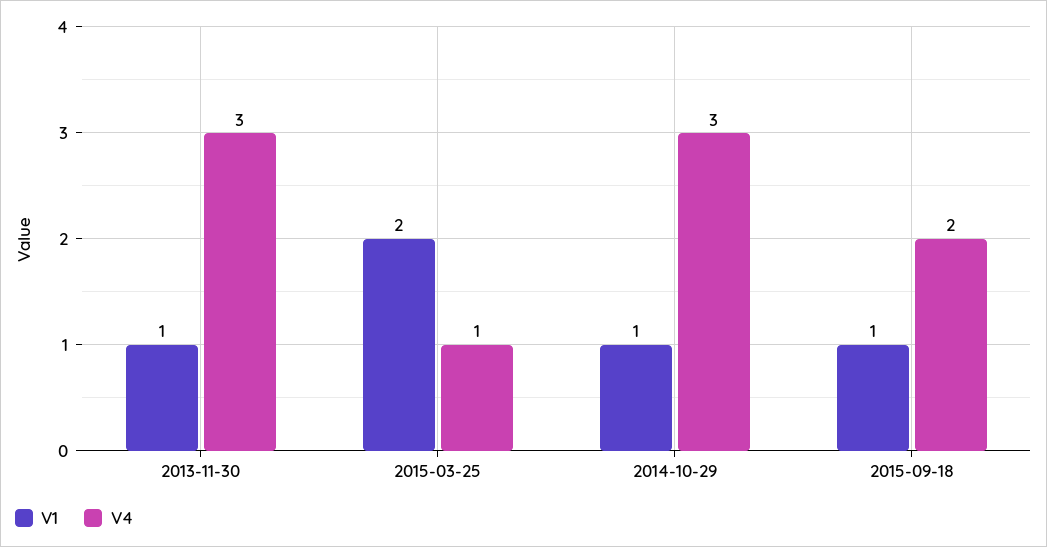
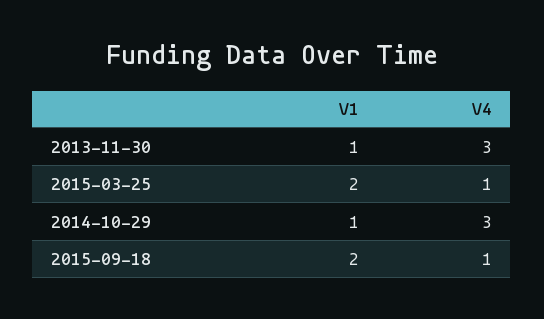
V1, 2015-09-18: 1 -> 2
V4, 2015-09-18: 2 -> 1

